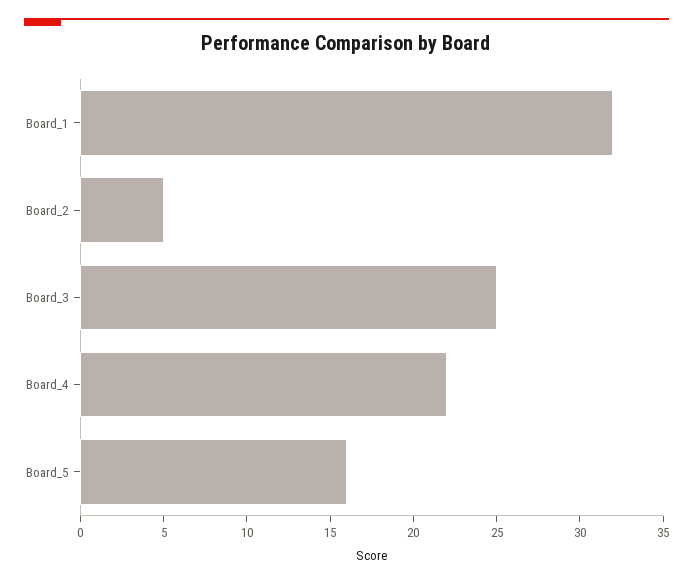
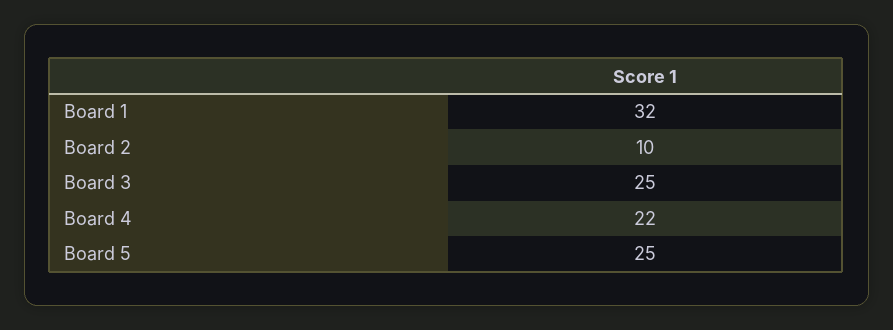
Board_2: 5 -> 10
Board_5: 16 -> 25

